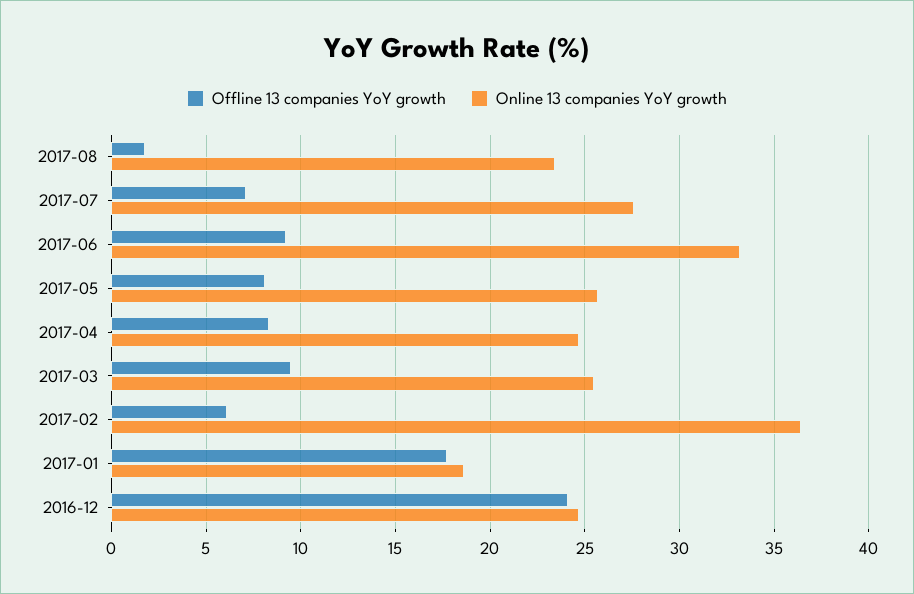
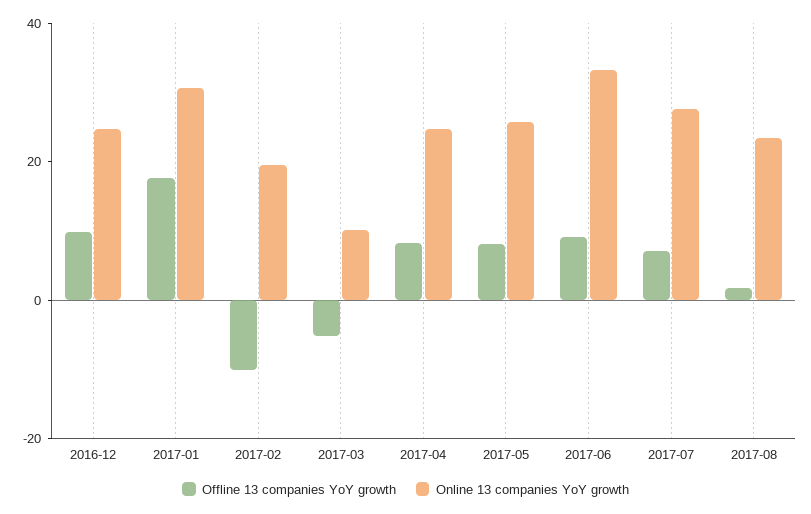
Offline 13 companies YoY growth, 2017-03: 9.5 -> -5
Online 13 companies YoY growth, 2017-03: 25.5 -> 10
Offline 13 companies YoY growth, 2017-02: 6 -> -10
Online 13 companies YoY growth, 2017-02: 36.5 -> 20
Online 13 companies YoY growth, 2017-01: 18.5 -> 30
Offline 13 companies YoY growth, 2016-12: 24 -> 10

